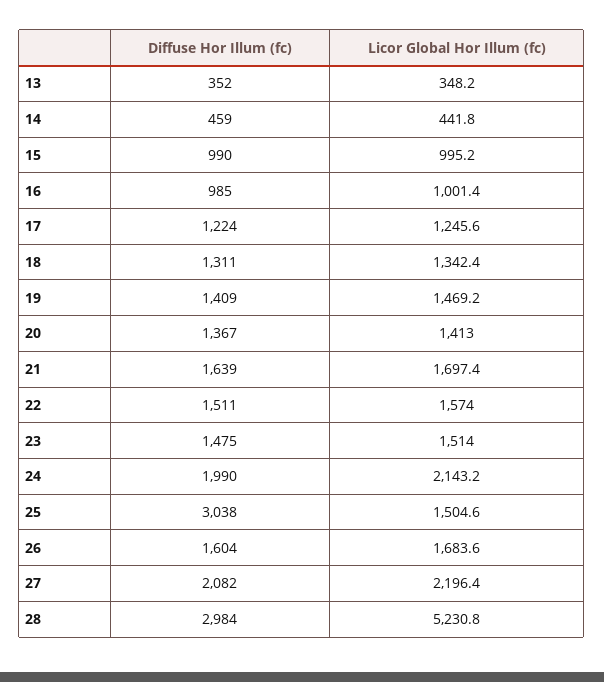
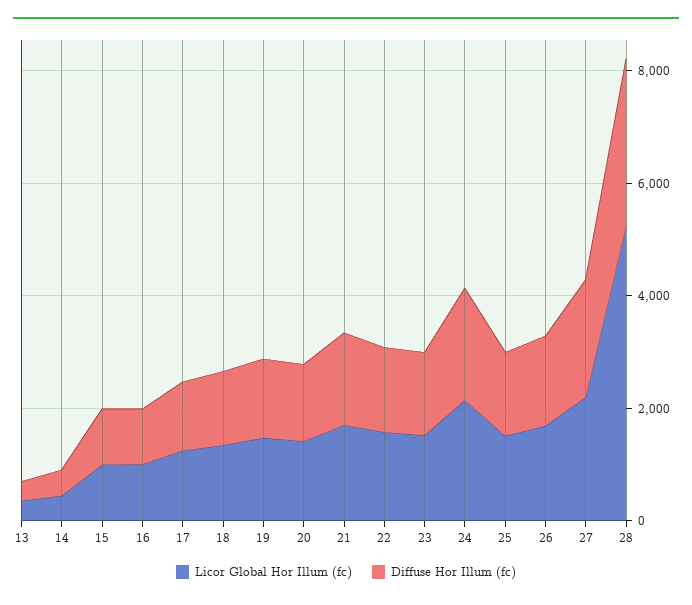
Diffuse Hor Illum (fc), 25: 3038 -> 1500

